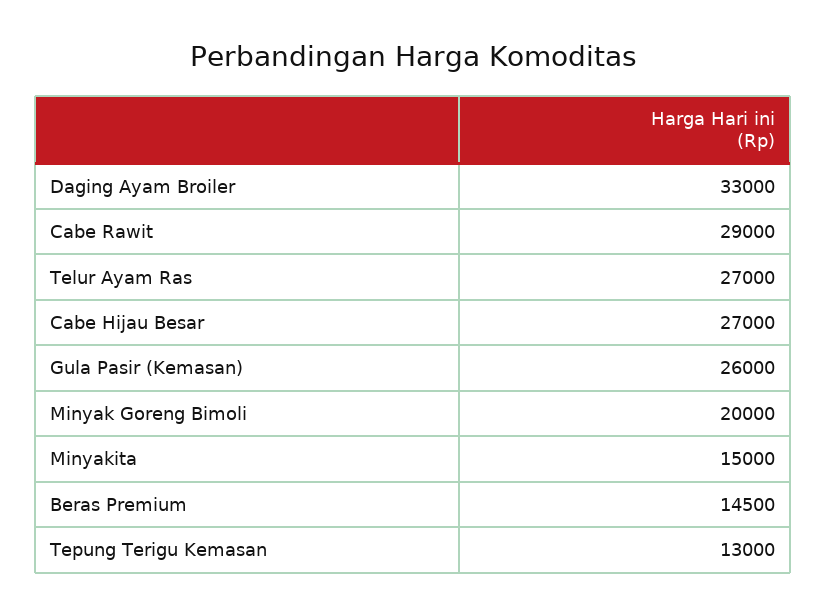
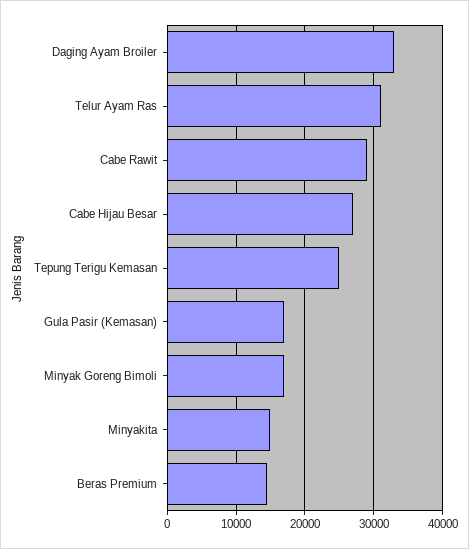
Telur Ayam Ras: 27000 -> 31000
Gula Pasir (Kemasan): 26000 -> 17000
Minyak Goreng Bimoli: 20000 -> 17000
Tepung Terigu Kemasan: 13000 -> 25000

